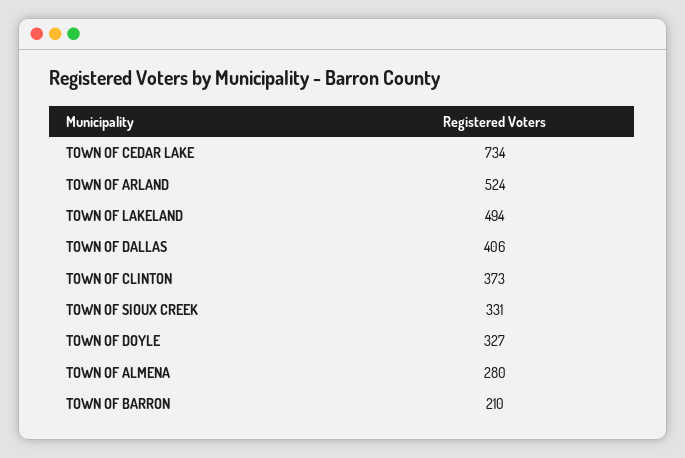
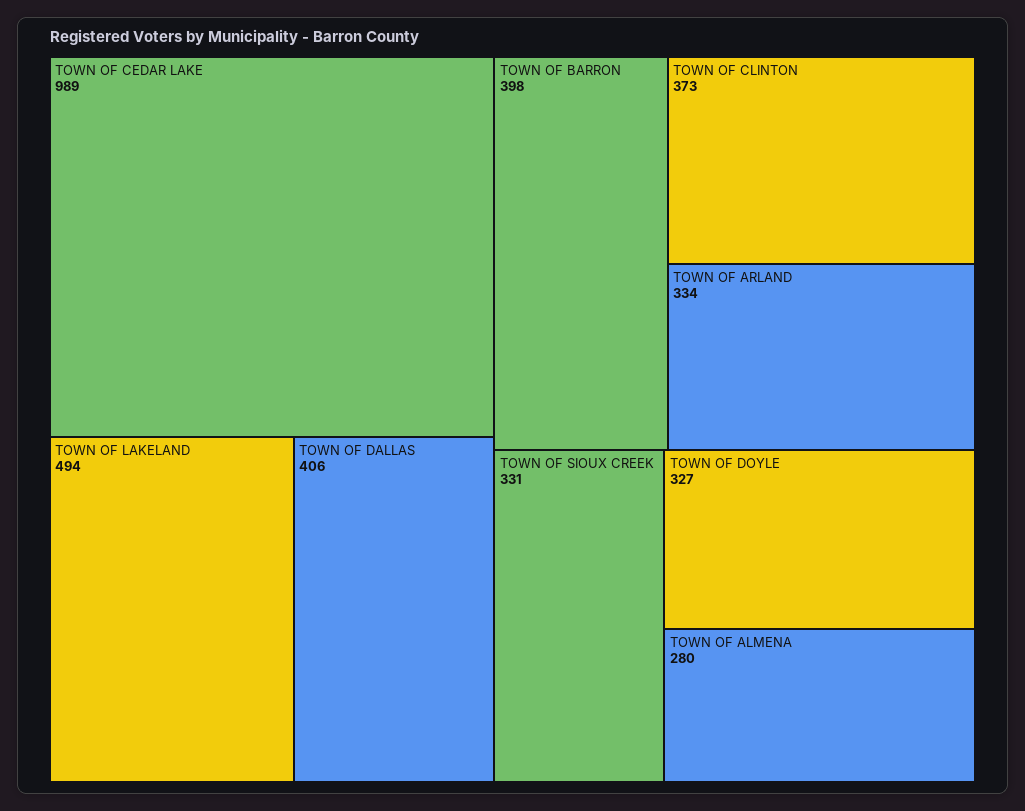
TOWN OF CEDAR LAKE: 734 -> 989
TOWN OF ARLAND: 524 -> 334
TOWN OF BARRON: 210 -> 398

